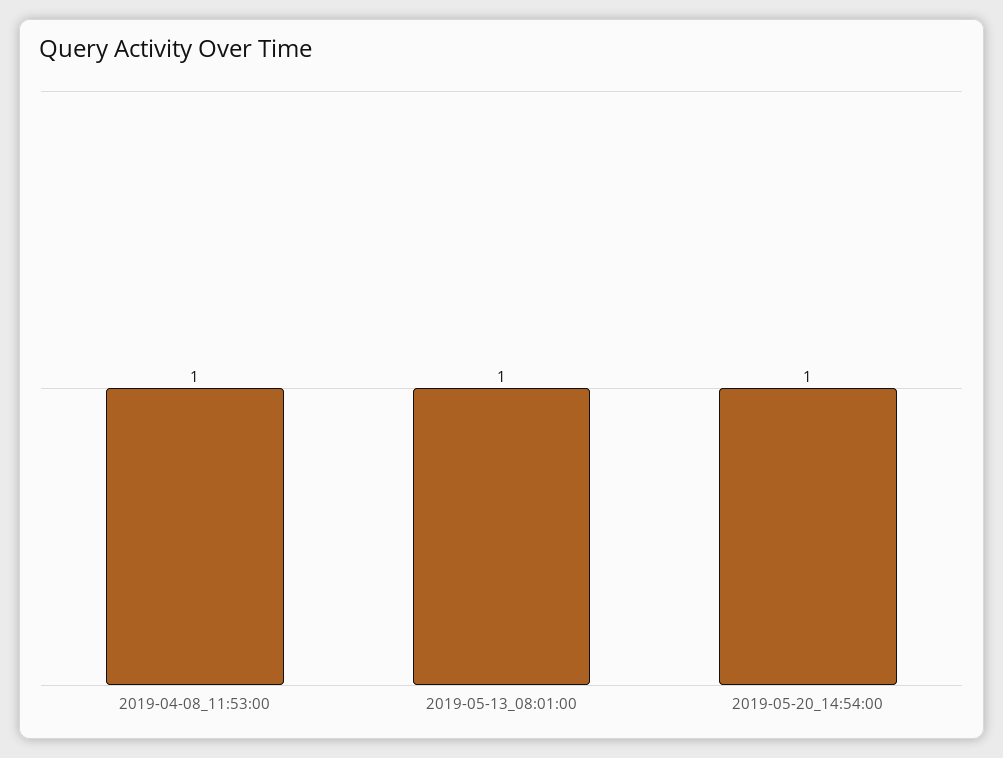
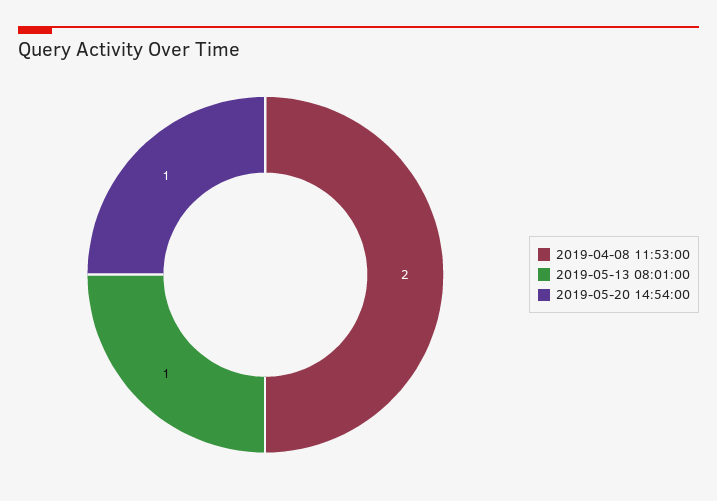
2019-04-08_11:53:00: 1 -> 2

